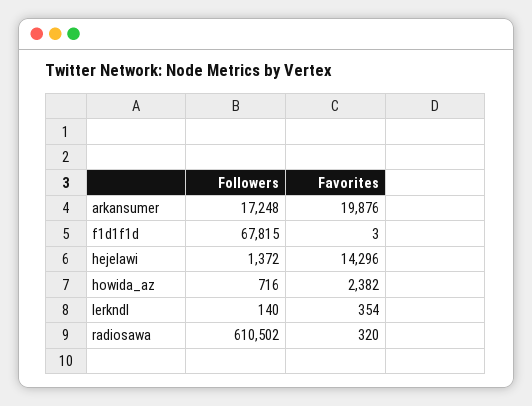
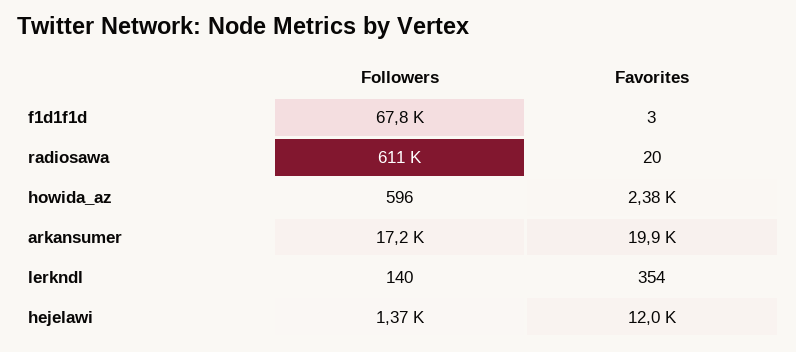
Favorites, hejelawi: 14296 -> 12000
Followers, howida_az: 716 -> 596
Favorites, radiosawa: 320 -> 20

